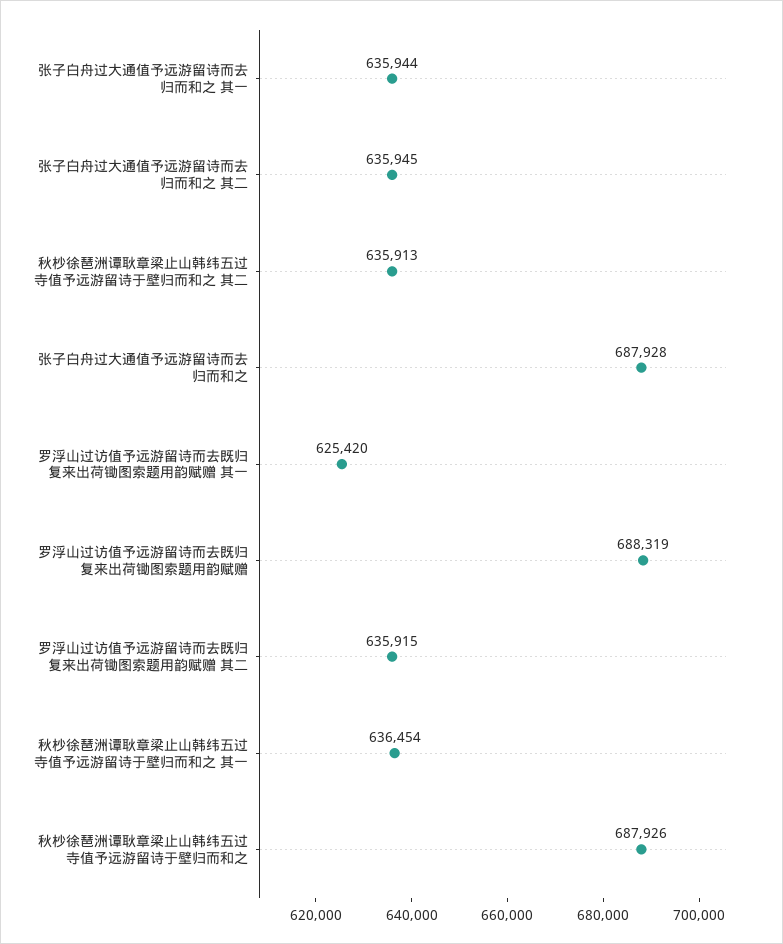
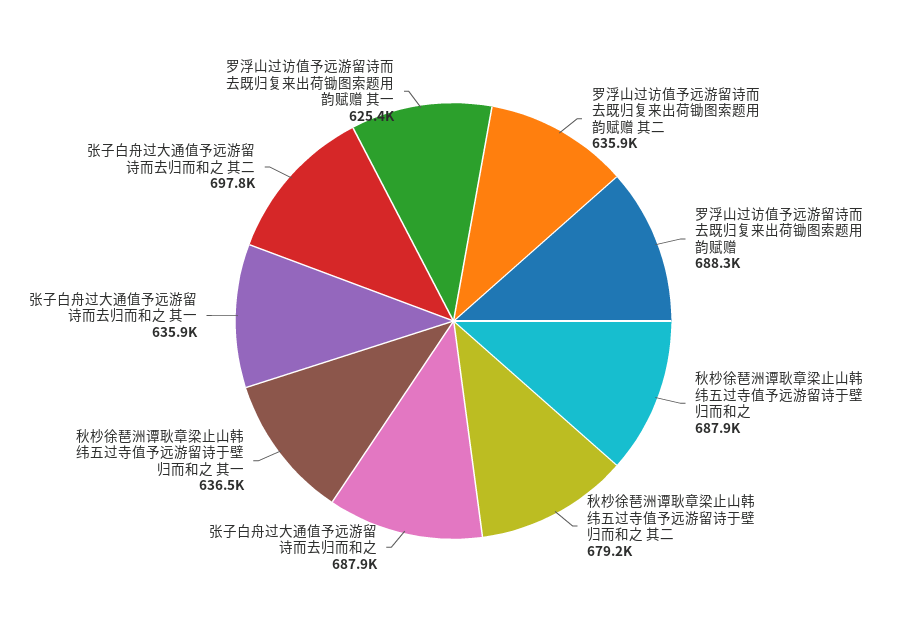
张子白舟过大通值予远游留诗而去归而和之 其二: 635945 -> 697800
秋杪徐琶洲谭耿章梁止山韩纬五过寺值予远游留诗于壁归而和之 其二: 635913 -> 679200

